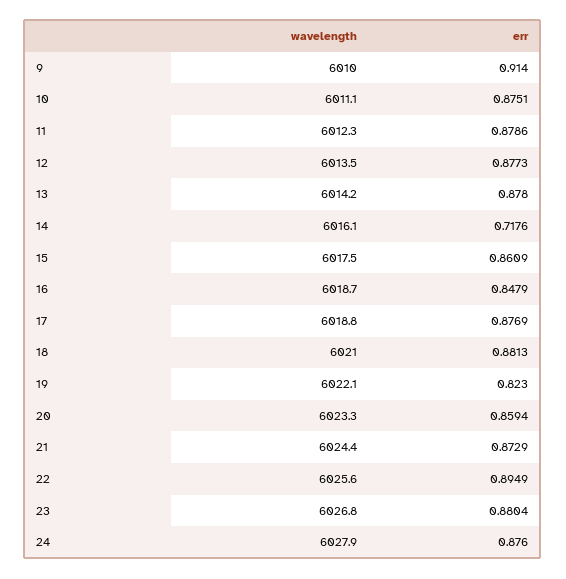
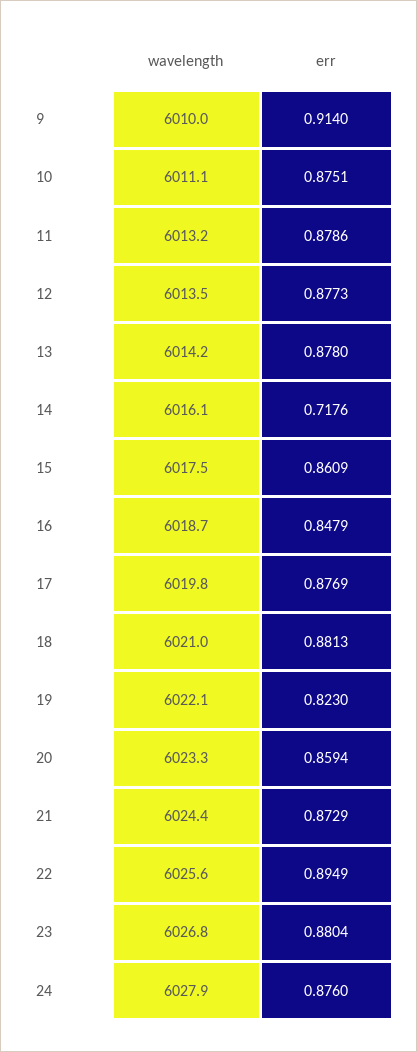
wavelength, 11: 6012.3 -> 6013.2
wavelength, 17: 6018.8 -> 6019.8

